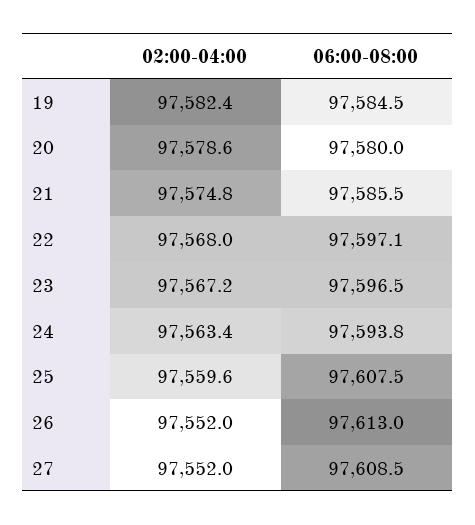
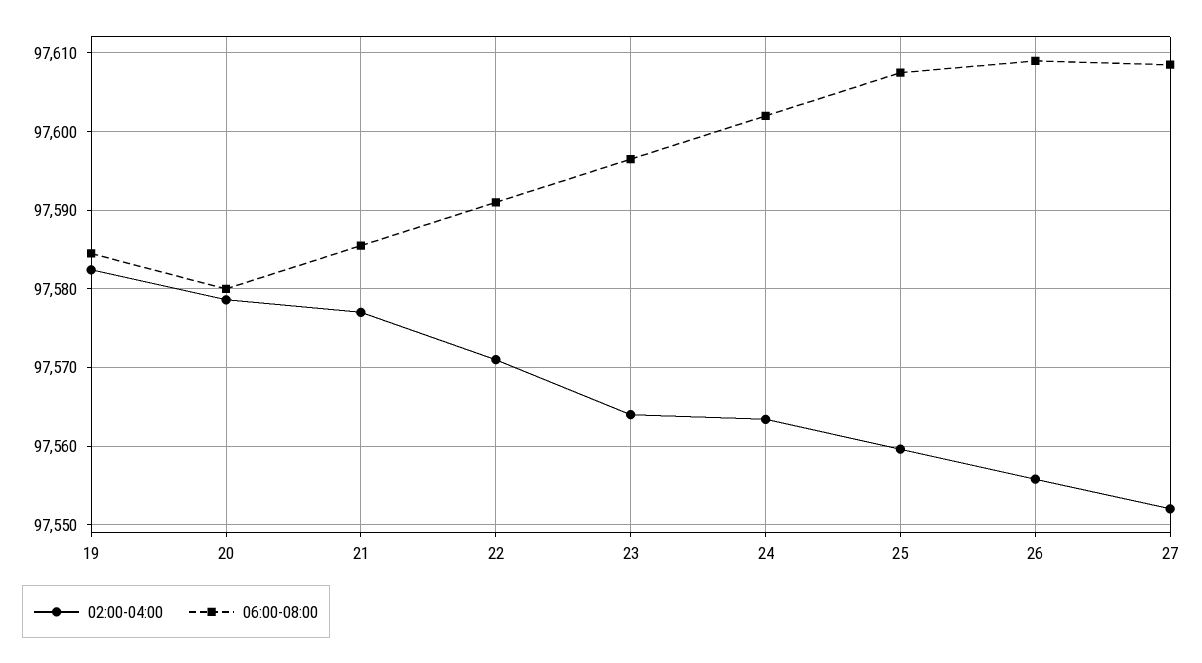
02:00-04:00, 21: 97574.8 -> 97577
02:00-04:00, 22: 97568 -> 97571
06:00-08:00, 22: 97597.1 -> 97591
02:00-04:00, 23: 97567.2 -> 97564
06:00-08:00, 24: 97593.8 -> 97602
02:00-04:00, 26: 97552 -> 97556
06:00-08:00, 26: 97613 -> 97609

